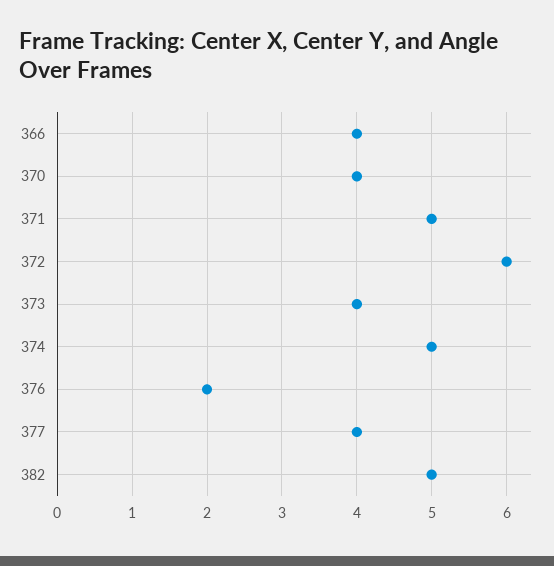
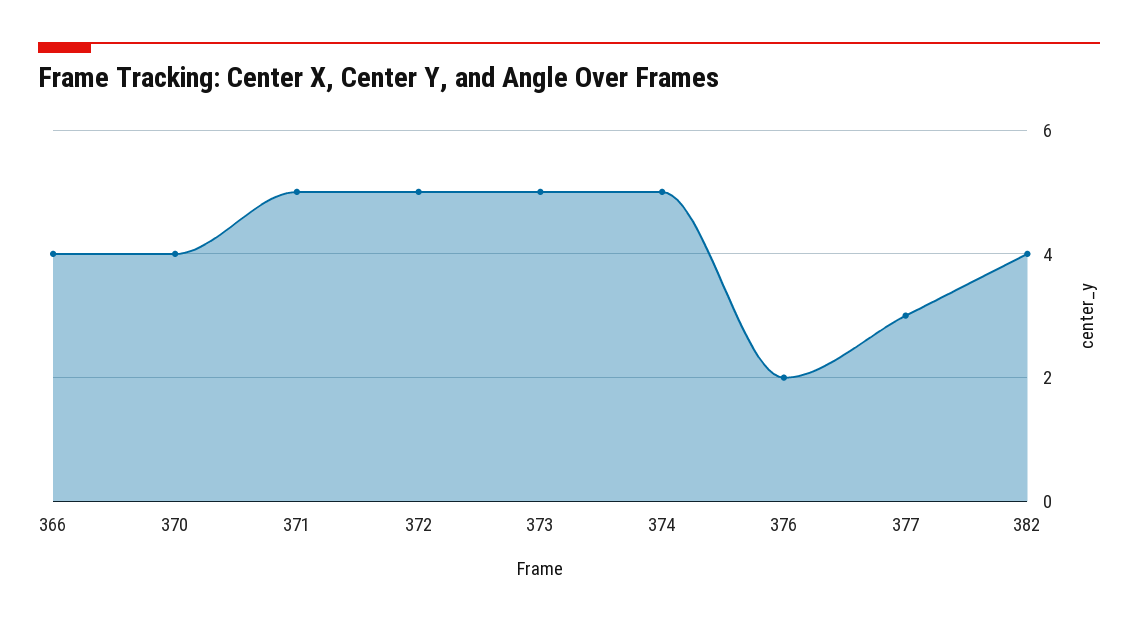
372: 6 -> 5
373: 4 -> 5
377: 4 -> 3
382: 5 -> 4

